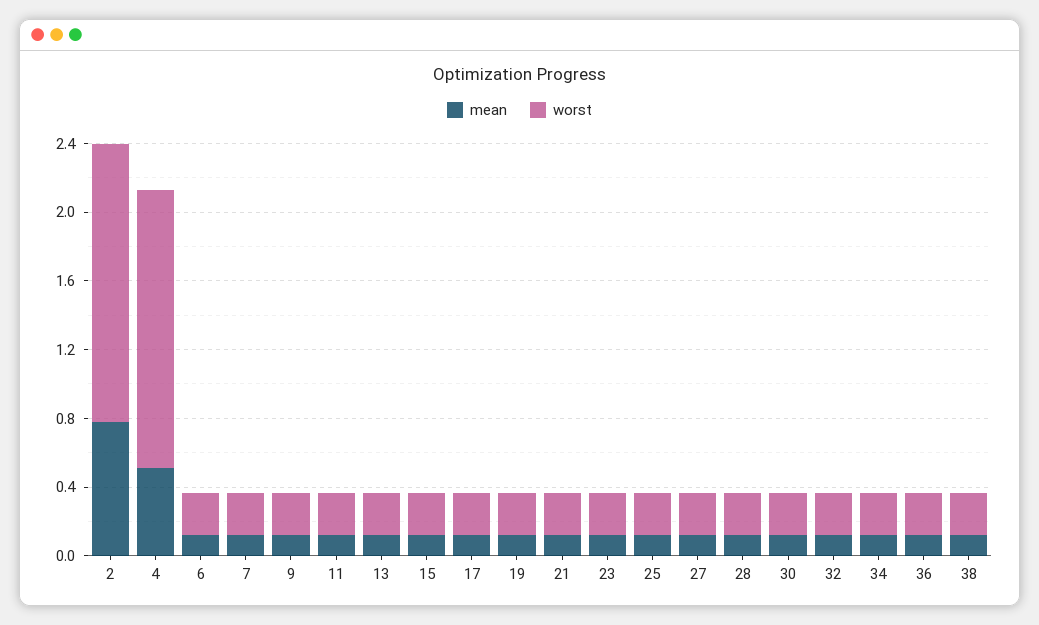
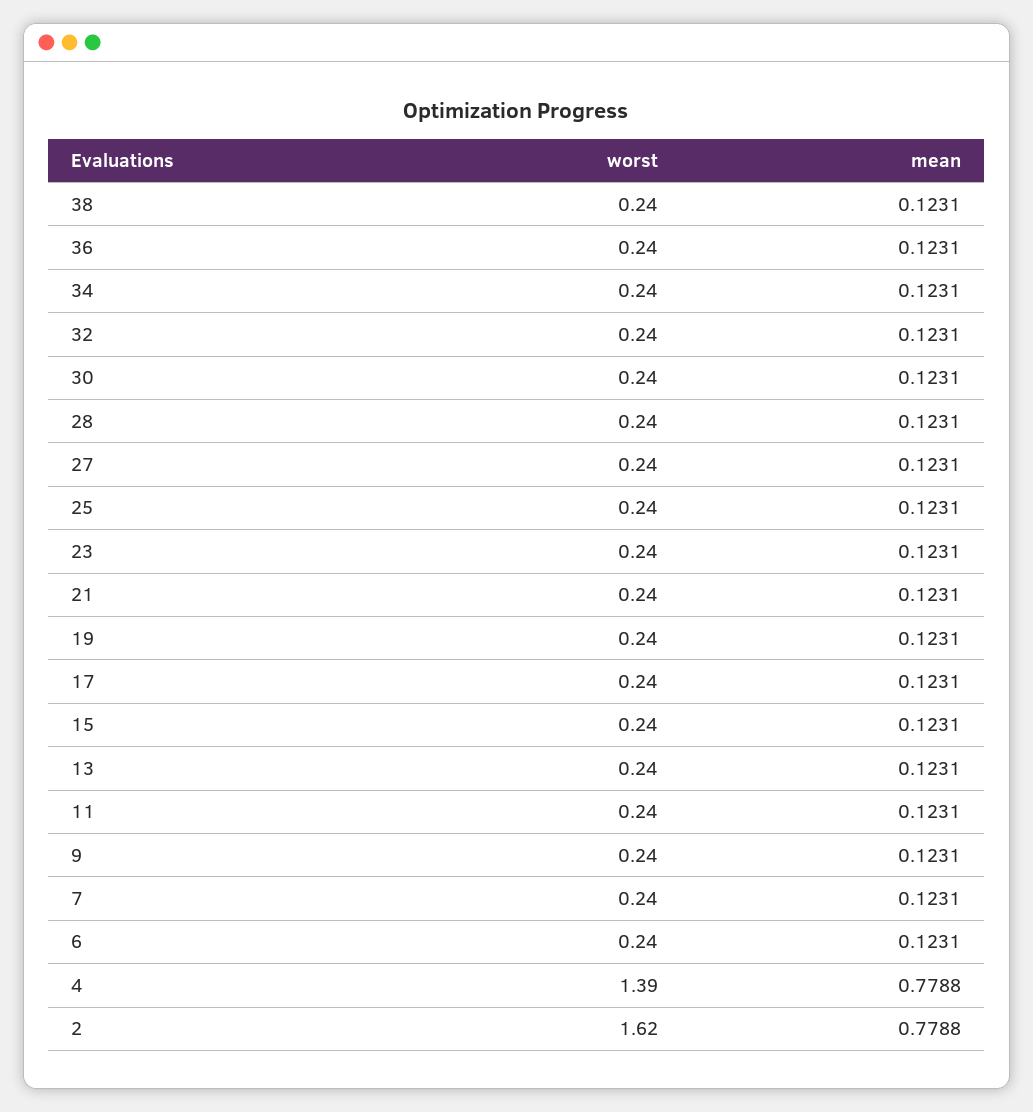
mean, 4: 0.5 -> 0.7788
worst, 4: 1.6 -> 1.39

